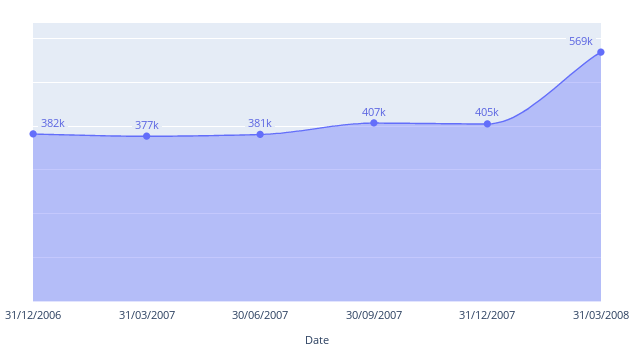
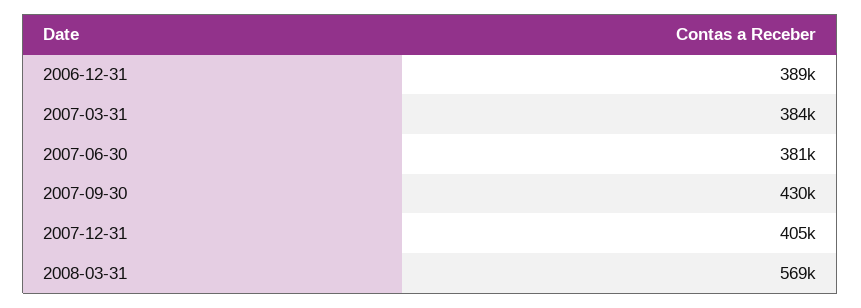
31/12/2006: 382000 -> 389000
31/03/2007: 377000 -> 384000
30/09/2007: 407000 -> 430000

